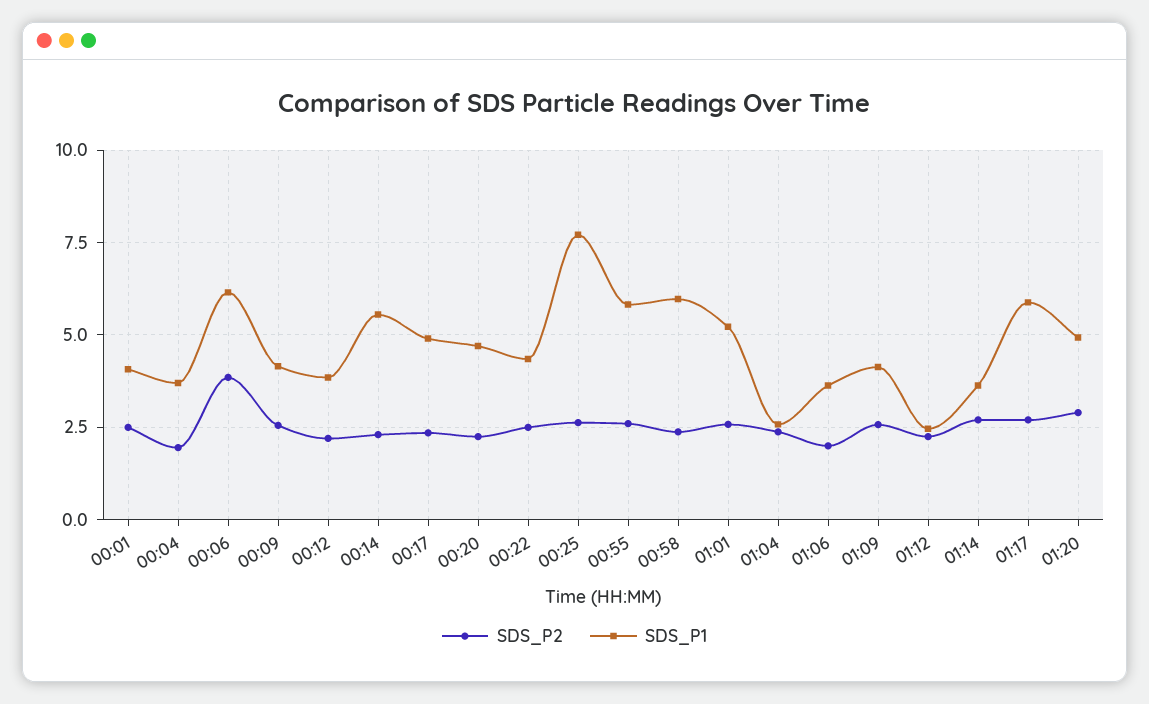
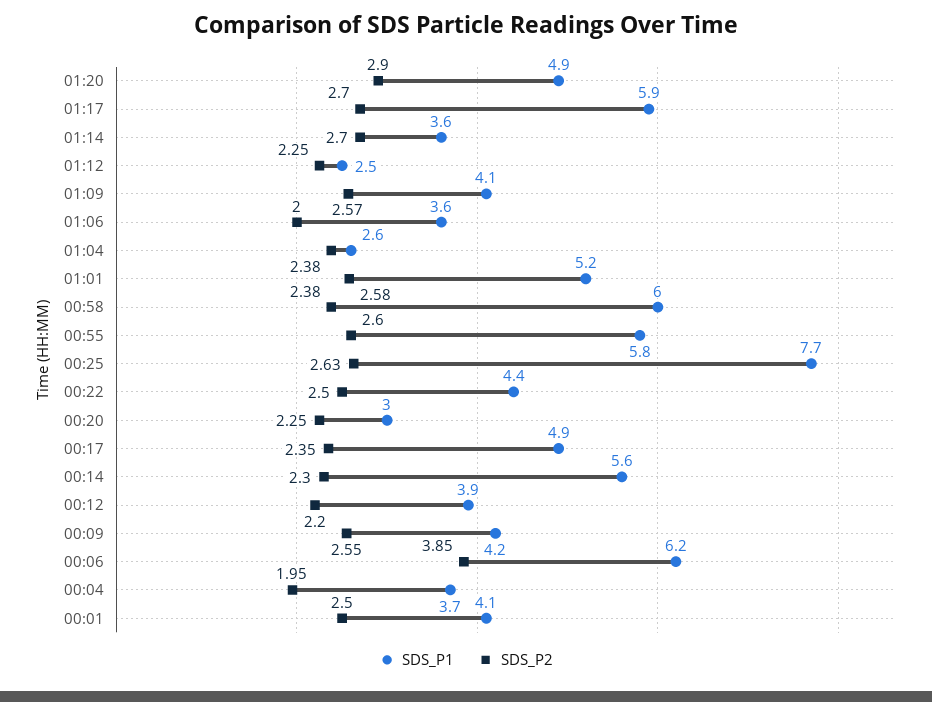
SDS_P1, 00:20: 4.75 -> 3

